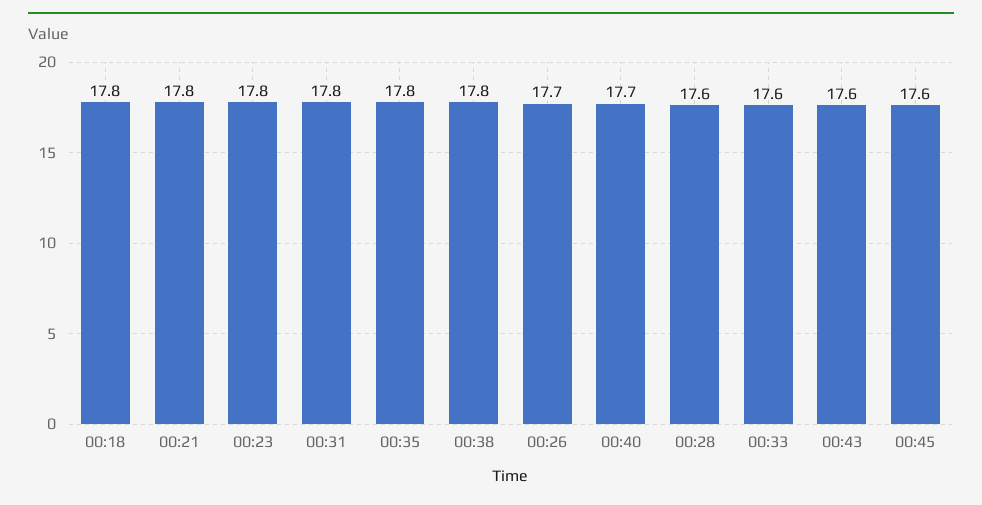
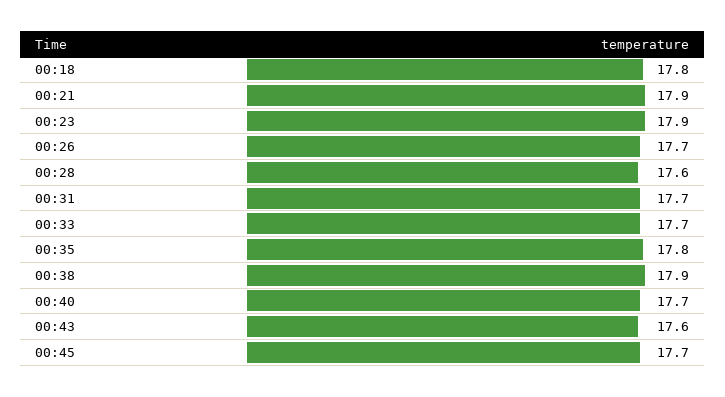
00:21: 17.8 -> 17.9
00:23: 17.8 -> 17.9
00:31: 17.8 -> 17.7
00:38: 17.8 -> 17.9
00:33: 17.6 -> 17.7
00:45: 17.6 -> 17.7

